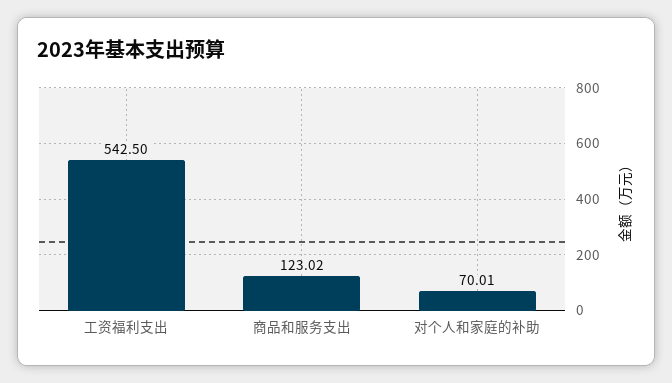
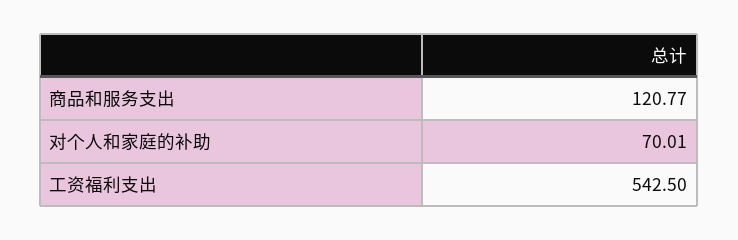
商品和服务支出: 123.02 -> 120.77

